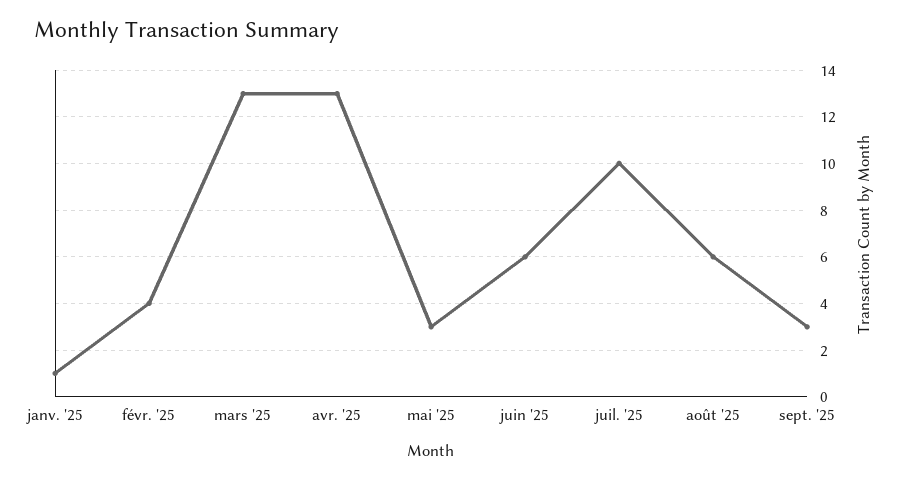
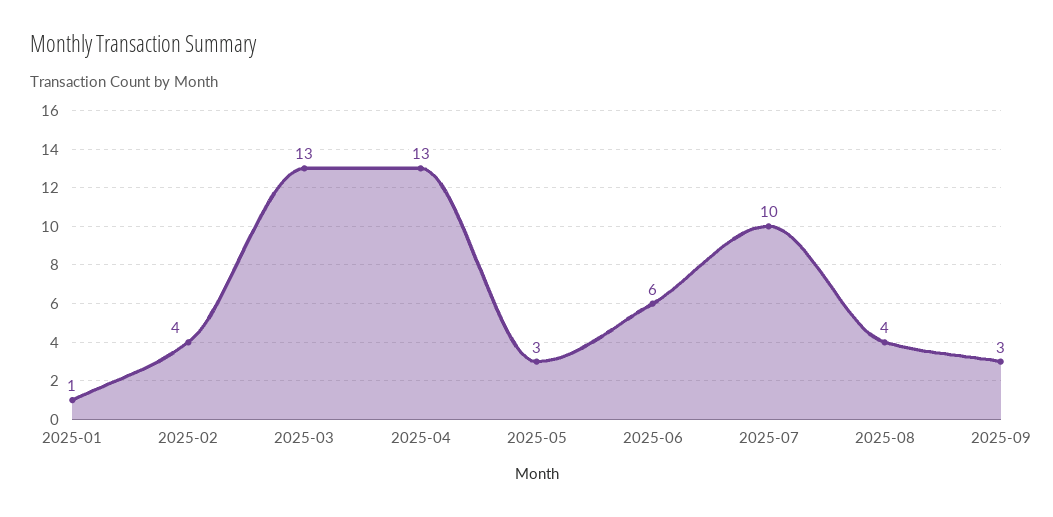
août '25: 6 -> 4

